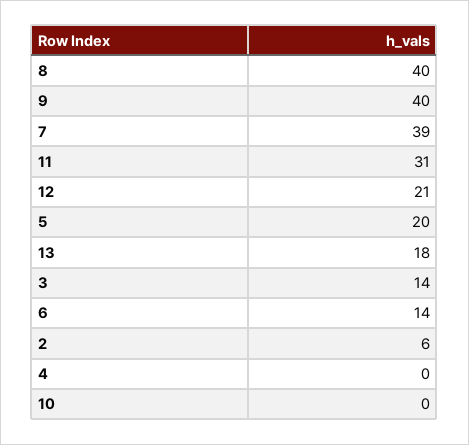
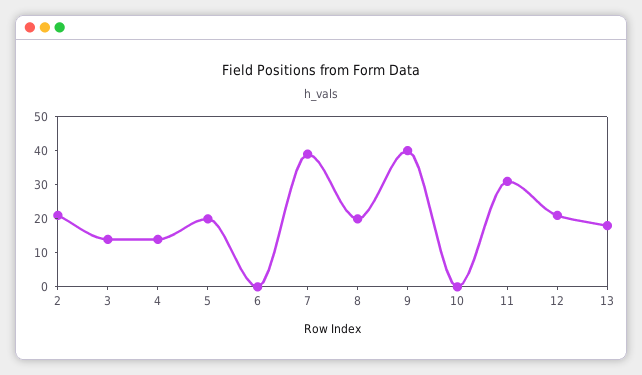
8: 40 -> 20
6: 14 -> 0
2: 6 -> 20
4: 0 -> 15

